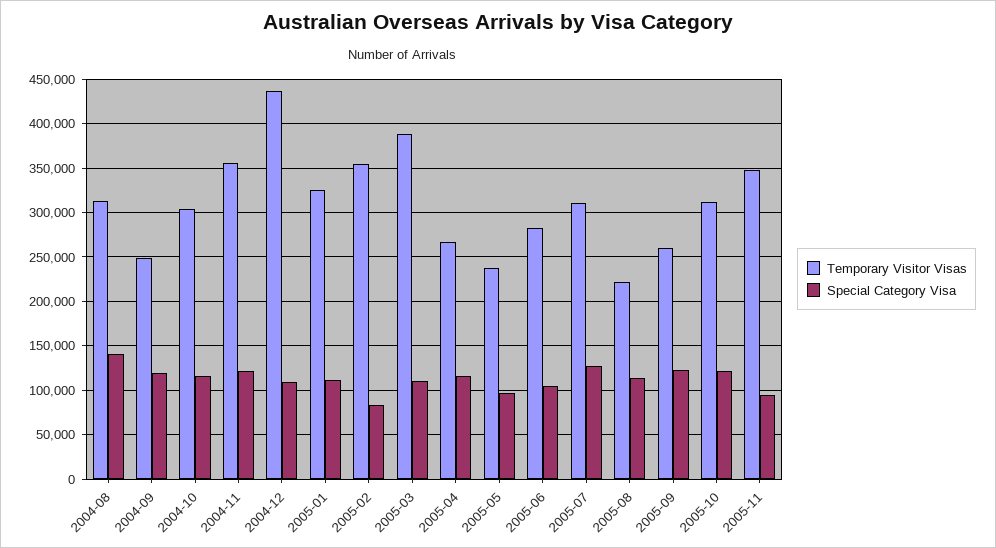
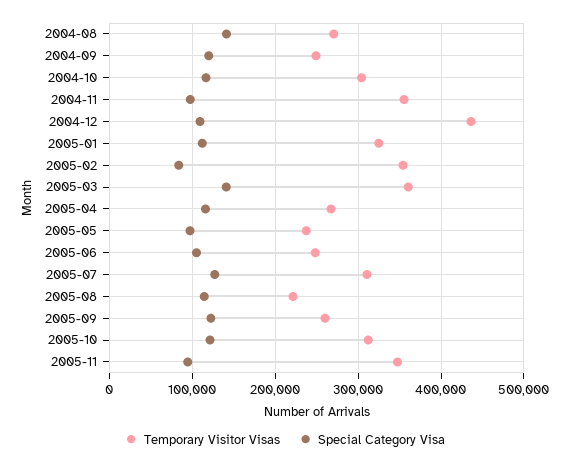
Temporary Visitor Visas, 2004-08: 310000 -> 270000
Special Category Visa, 2004-11: 120000 -> 100000
Temporary Visitor Visas, 2005-03: 390000 -> 360000
Special Category Visa, 2005-03: 110000 -> 140000
Temporary Visitor Visas, 2005-06: 280000 -> 250000

